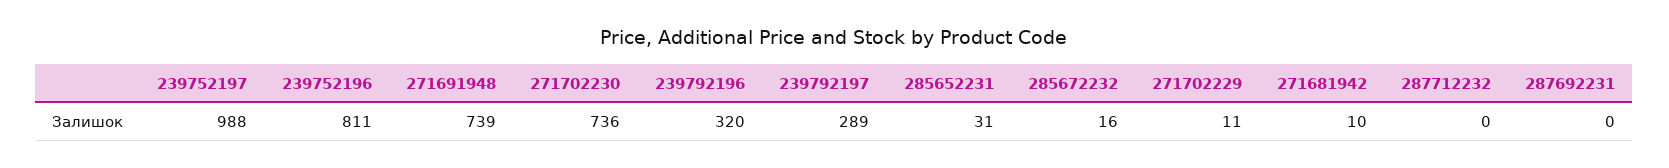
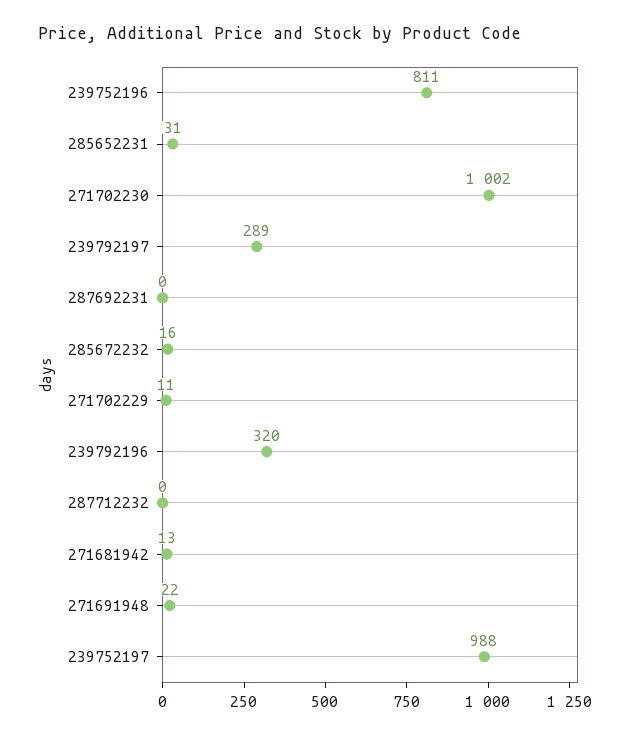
271691948: 739 -> 22
271702230: 736 -> 1002
271681942: 10 -> 13

